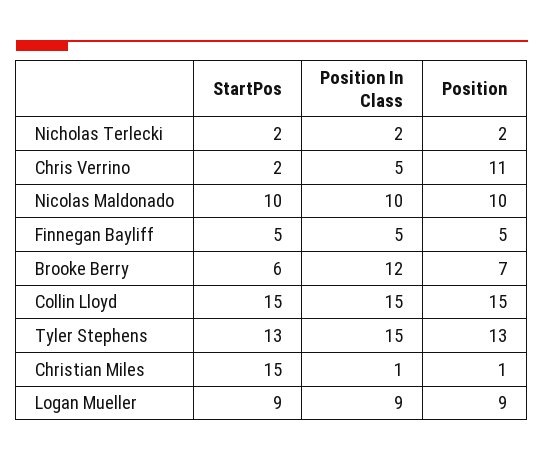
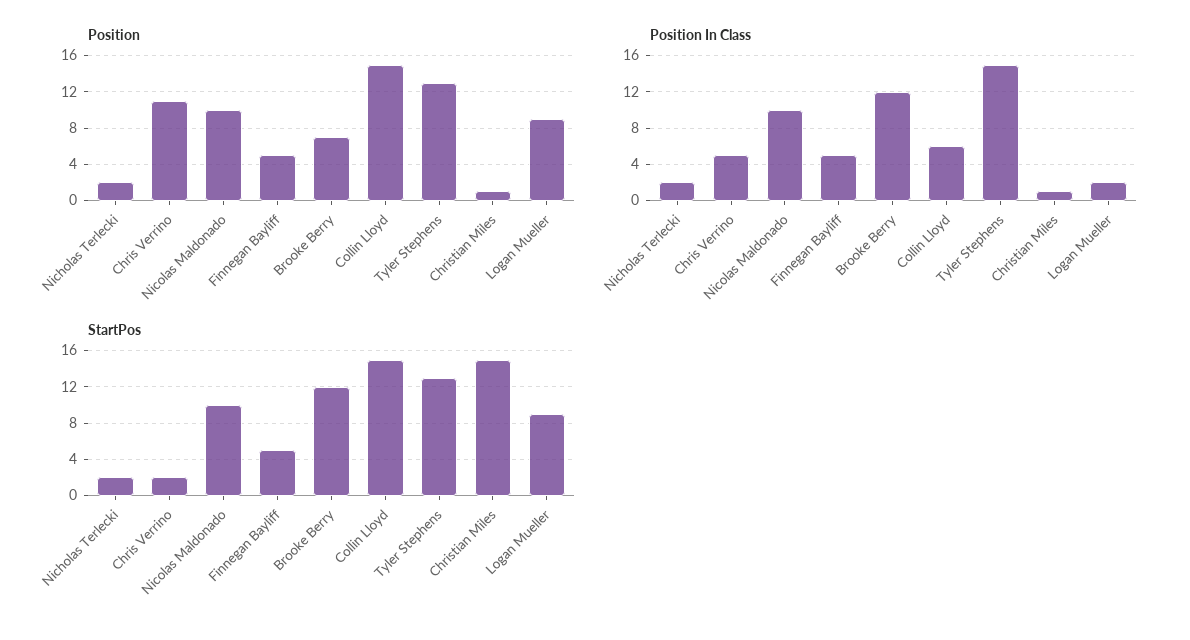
StartPos, Brooke Berry: 6 -> 12
Position In Class, Collin Lloyd: 15 -> 6
Position In Class, Logan Mueller: 9 -> 2

